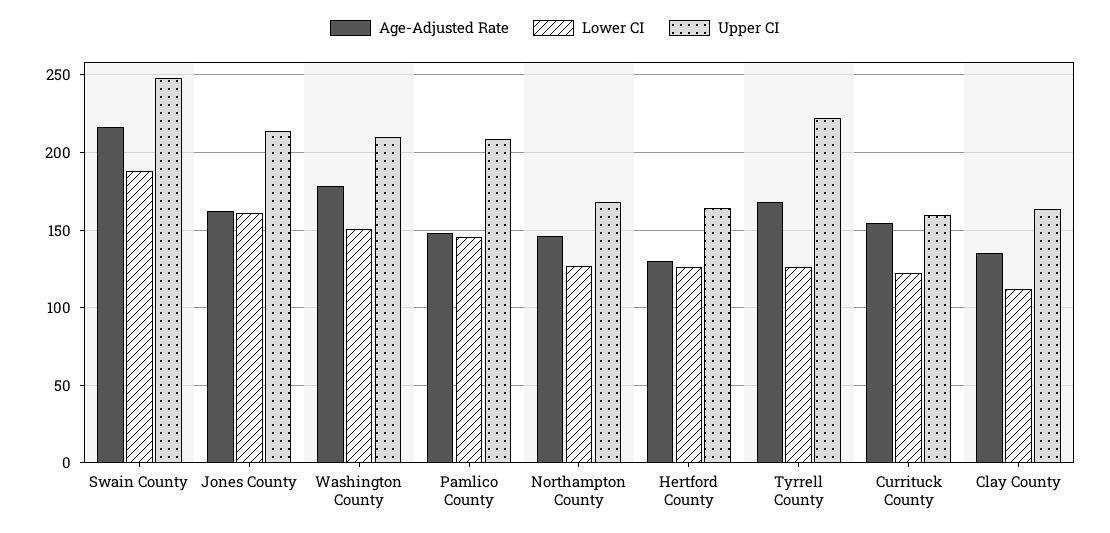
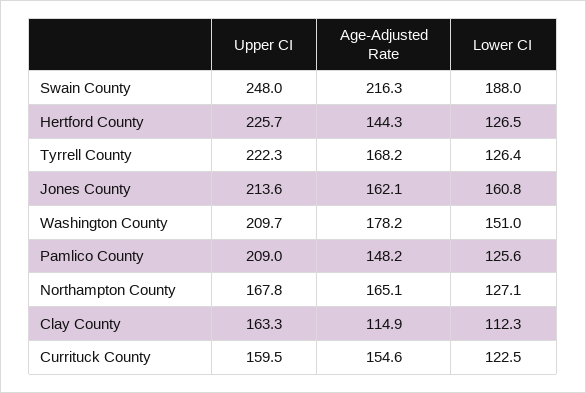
Lower CI, Pamlico County: 145 -> 125.6
Age-Adjusted Rate, Northampton County: 145 -> 165.1
Age-Adjusted Rate, Hertford County: 130 -> 144.3
Upper CI, Hertford County: 165 -> 225.7
Age-Adjusted Rate, Clay County: 135 -> 114.9

